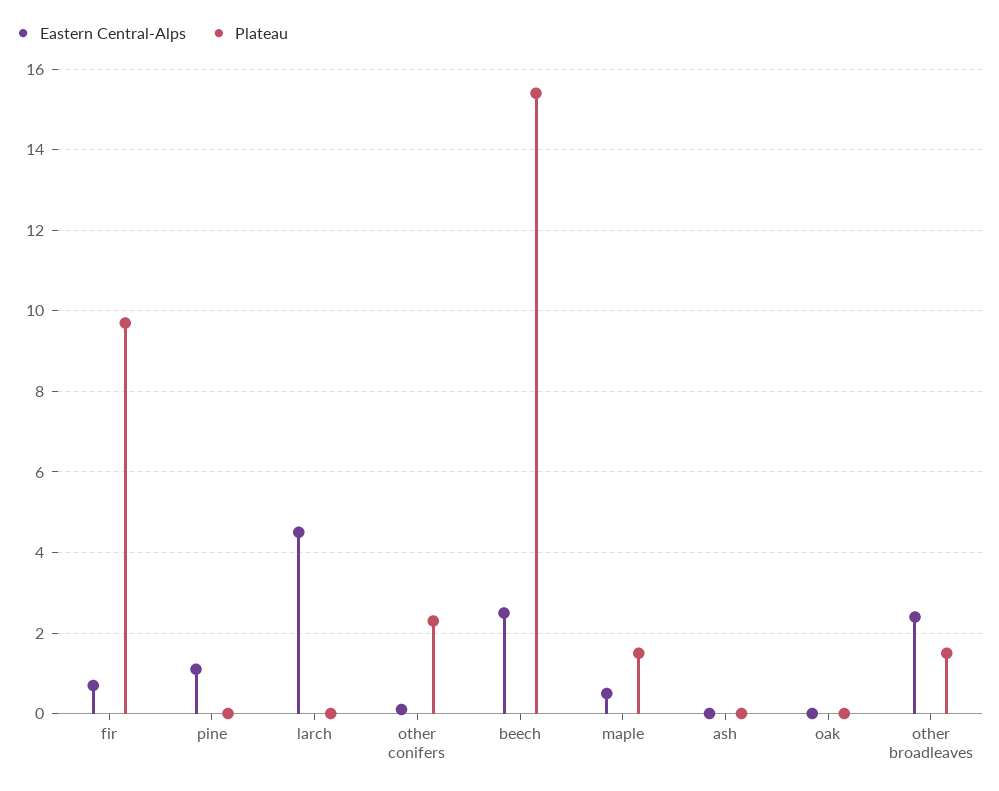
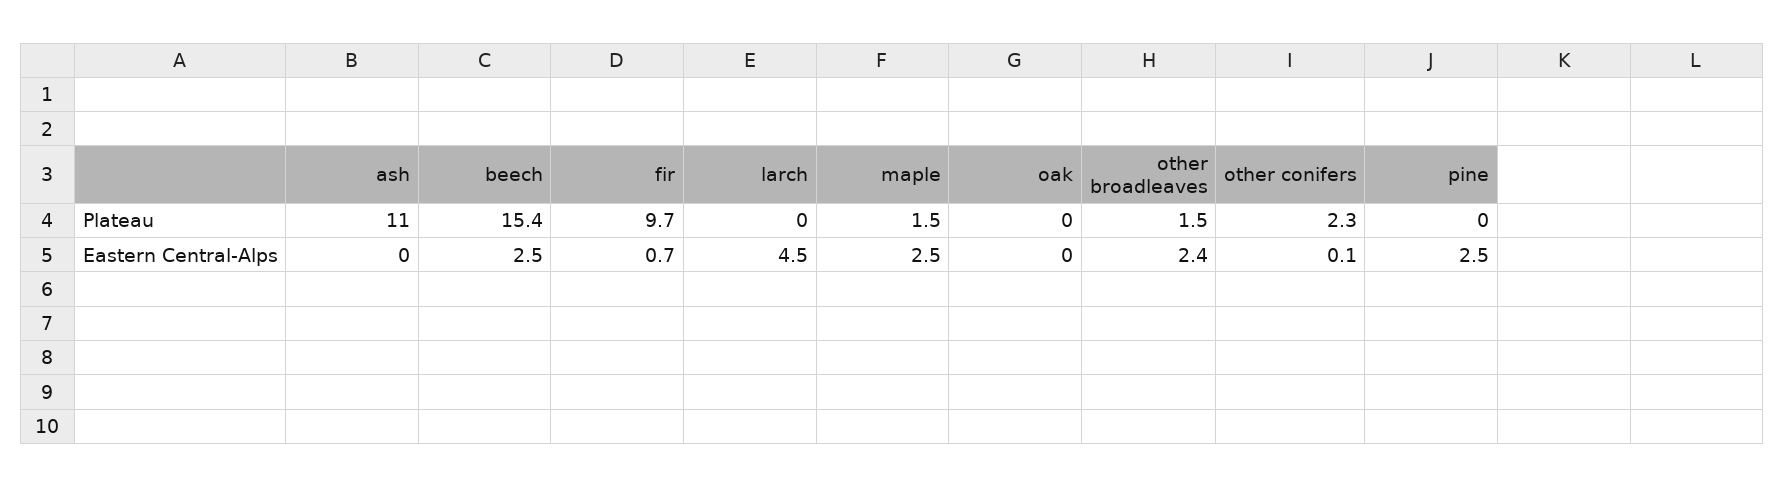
Eastern Central-Alps, pine: 1 -> 2.5
Eastern Central-Alps, maple: 0.5 -> 2.5
Plateau, ash: 0 -> 11

